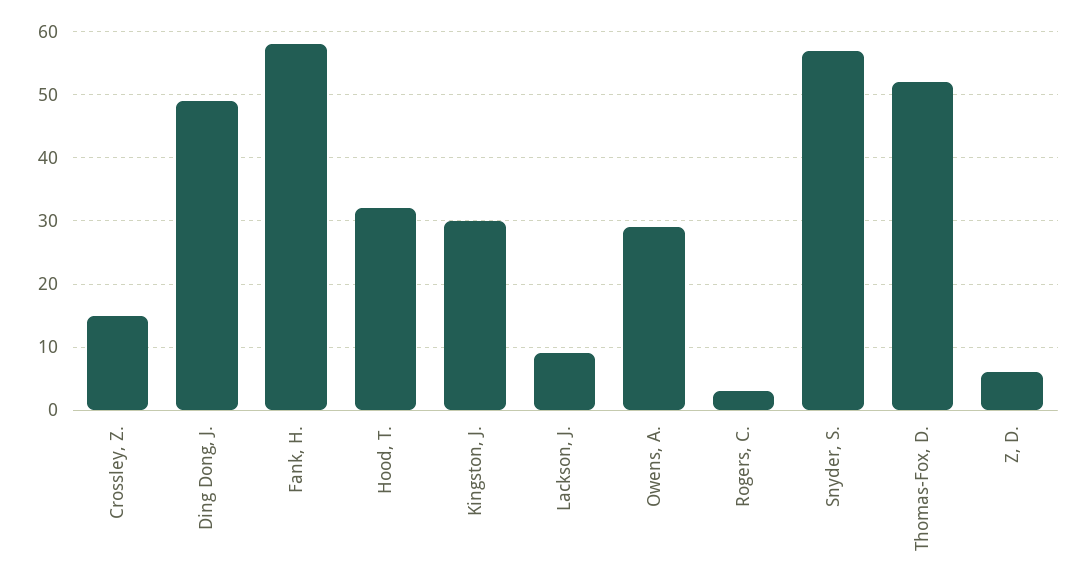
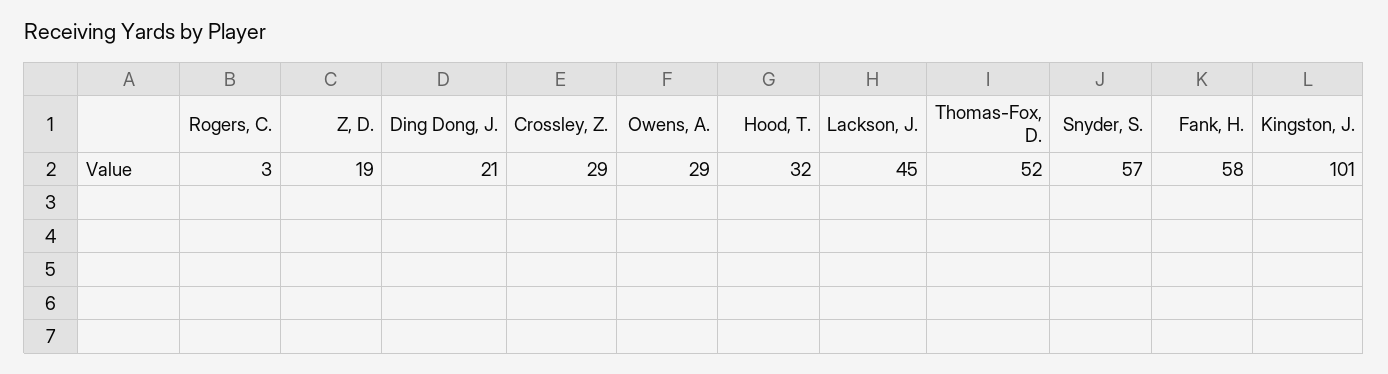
Crossley, Z.: 15 -> 29
Ding Dong, J.: 49 -> 21
Kingston, J.: 30 -> 101
Lackson, J.: 9 -> 45
Z, D.: 6 -> 19

